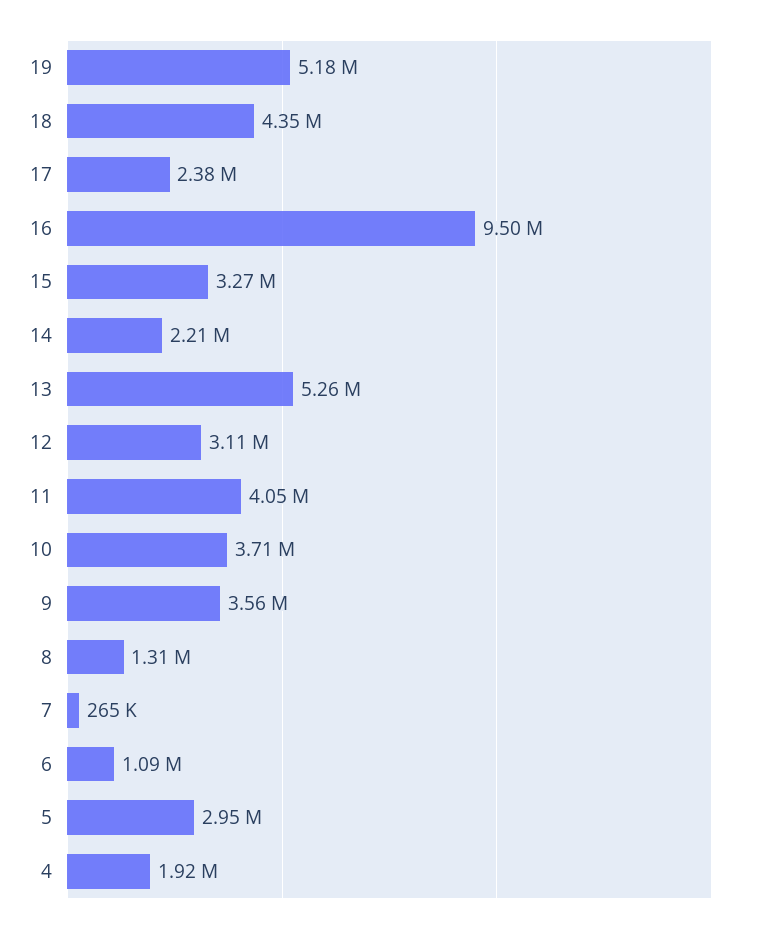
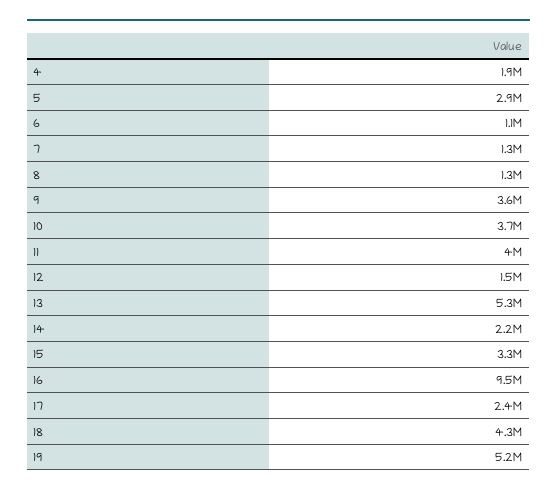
12: 3110000 -> 1500000
7: 265000 -> 1300000

